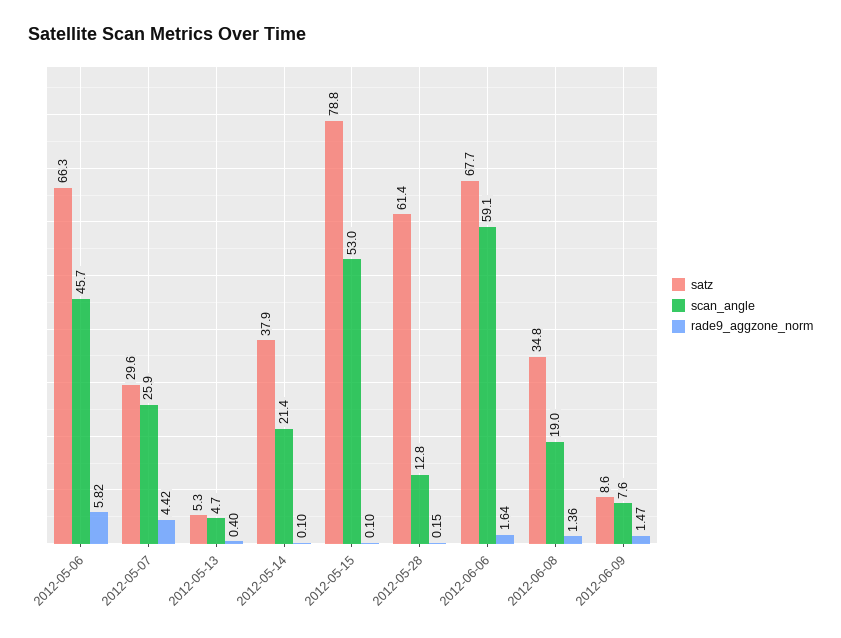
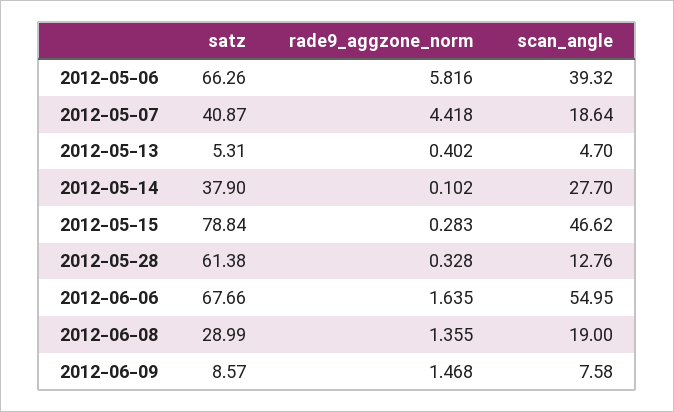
scan_angle, 2012-05-06: 45.7 -> 39.32
satz, 2012-05-07: 29.6 -> 40.87
scan_angle, 2012-05-07: 25.9 -> 18.64
scan_angle, 2012-05-14: 21.4 -> 27.7
scan_angle, 2012-05-15: 53 -> 46.62
rade9_aggzone_norm, 2012-05-15: 0.1 -> 0.283
rade9_aggzone_norm, 2012-05-28: 0.15 -> 0.328
scan_angle, 2012-06-06: 59.1 -> 54.95
satz, 2012-06-08: 34.8 -> 28.99

